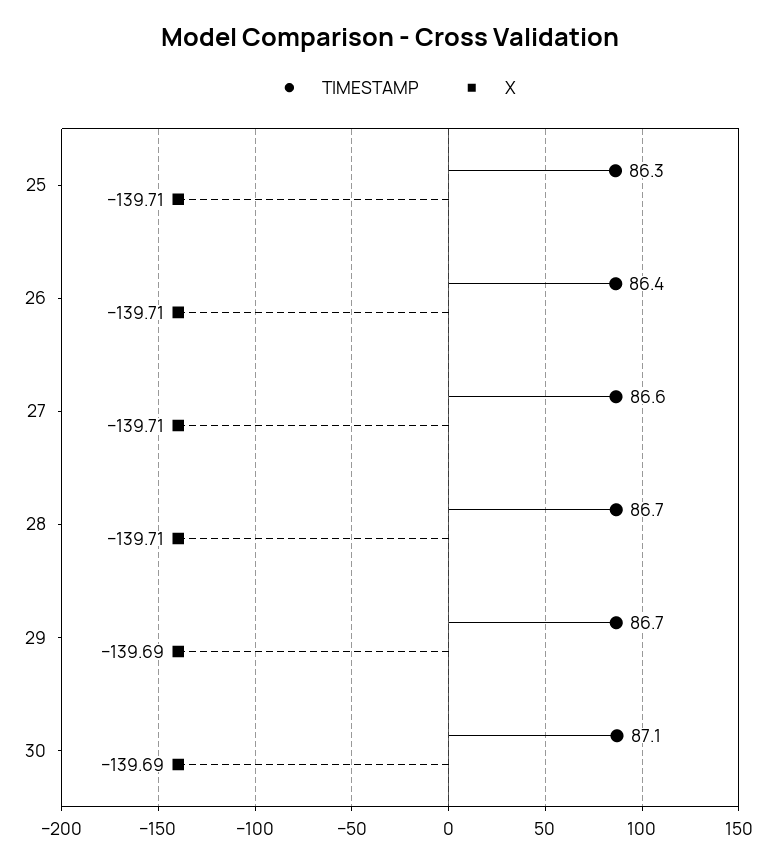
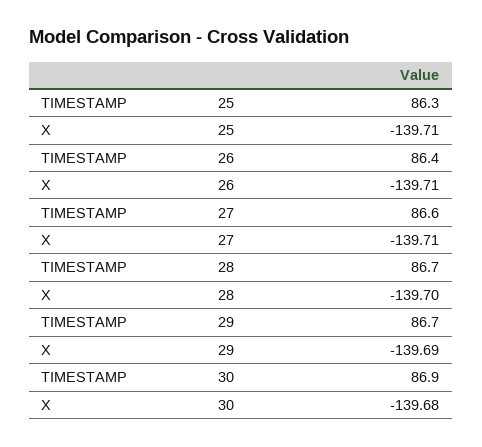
X, 28: -139.71 -> -139.7
TIMESTAMP, 30: 87.1 -> 86.9
X, 30: -139.69 -> -139.68

